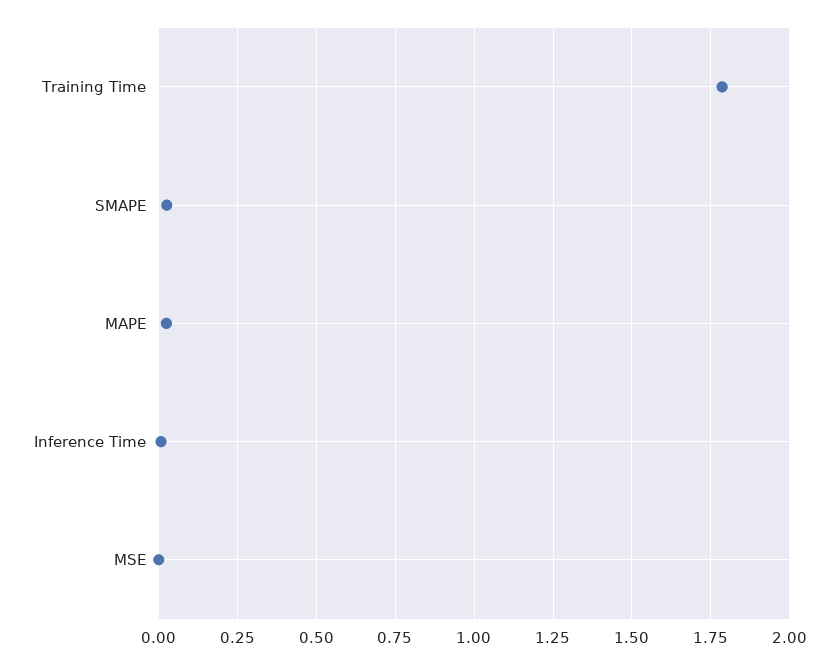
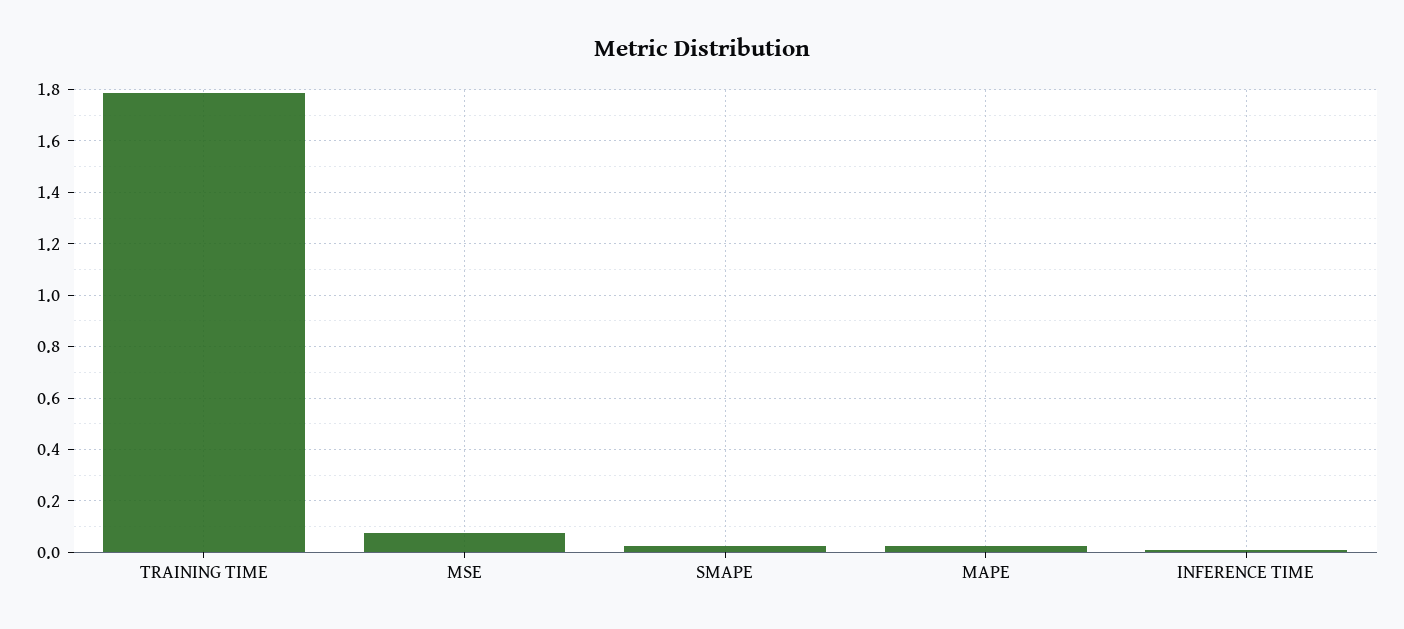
MSE: 0 -> 0.075

